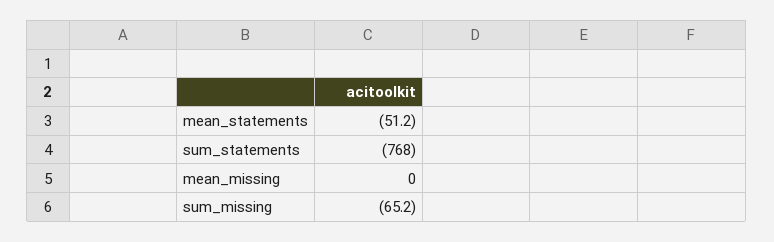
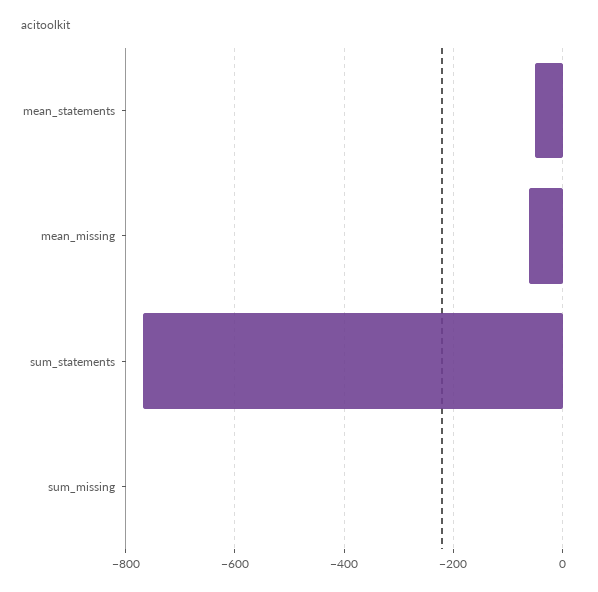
mean_missing: 0 -> -60
sum_missing: -65.2 -> 0

